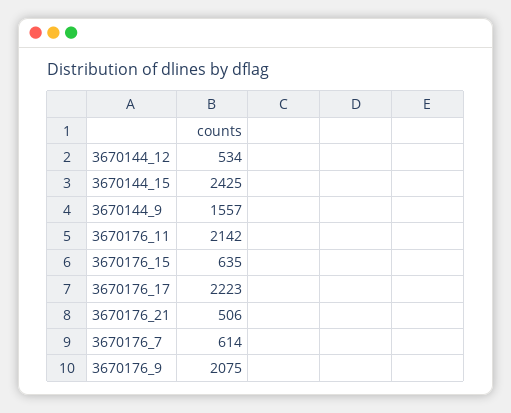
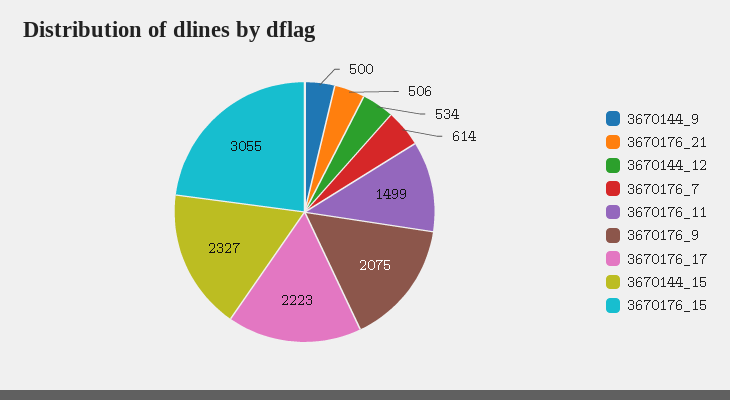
3670144_15: 2425 -> 2327
3670144_9: 1557 -> 500
3670176_11: 2142 -> 1499
3670176_15: 635 -> 3055

